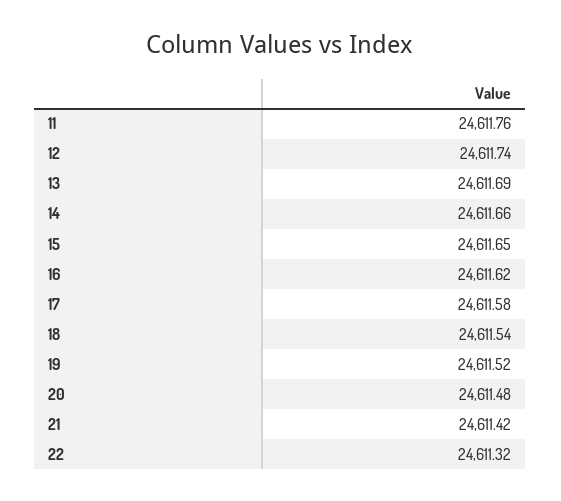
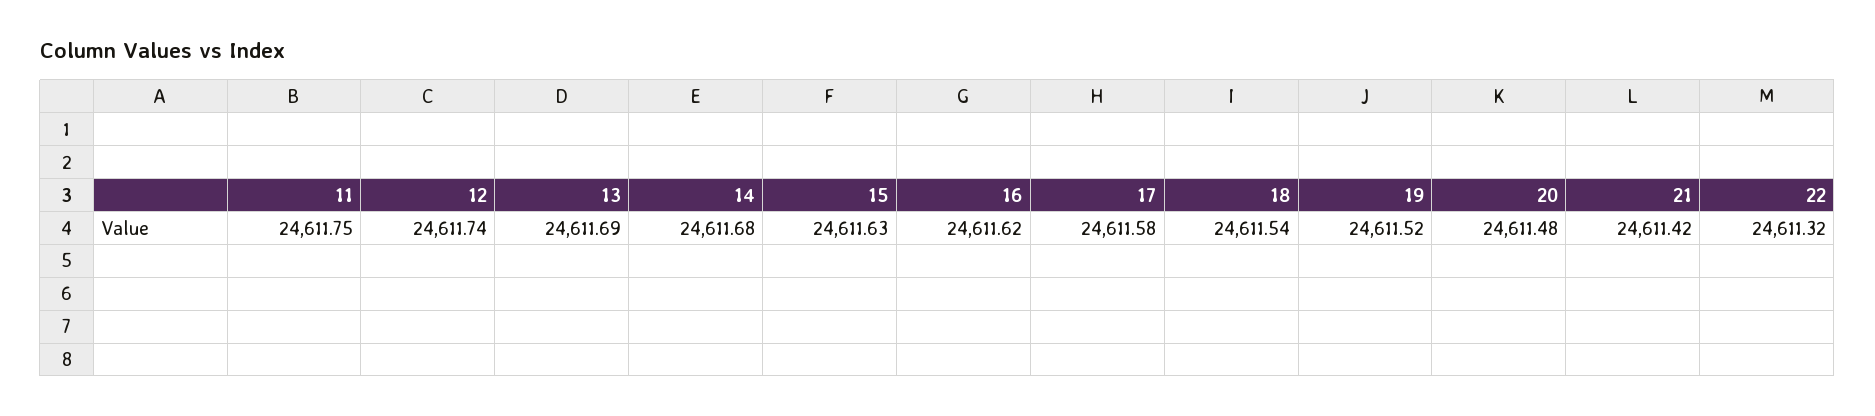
11: 24611.76 -> 24611.75
14: 24611.66 -> 24611.68
15: 24611.65 -> 24611.63

